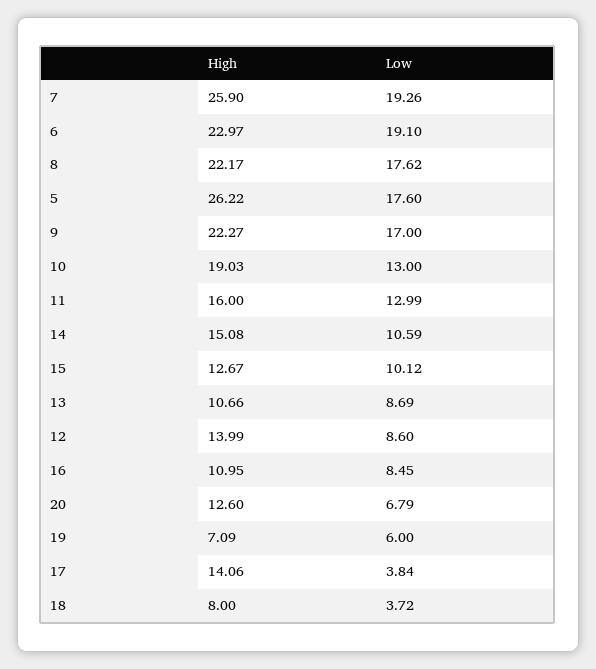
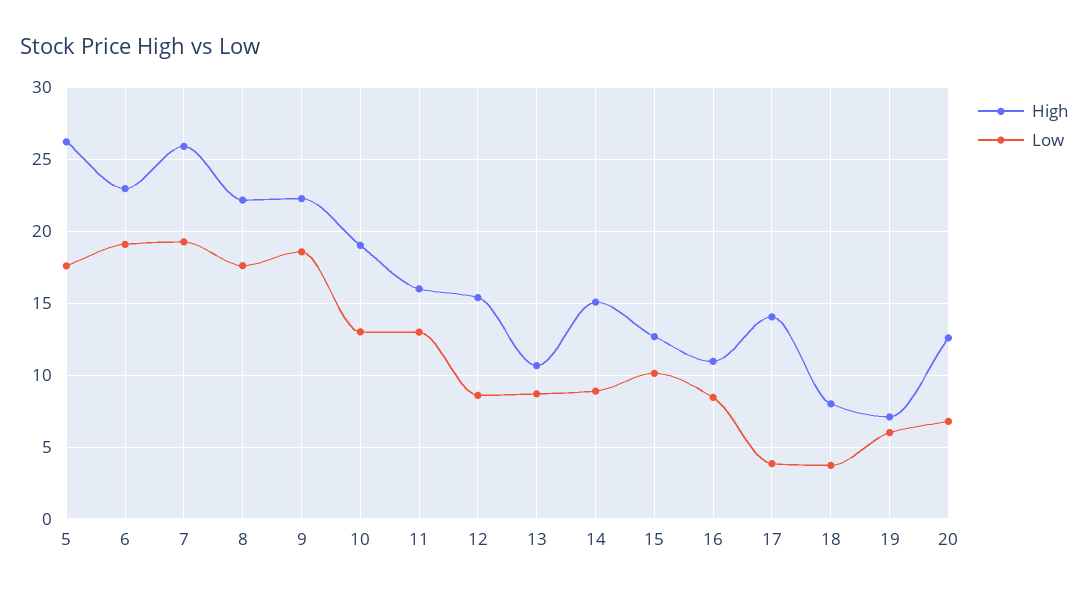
Low, 9: 17 -> 18.5
Low, 14: 10.59 -> 9
High, 12: 13.99 -> 15.5

